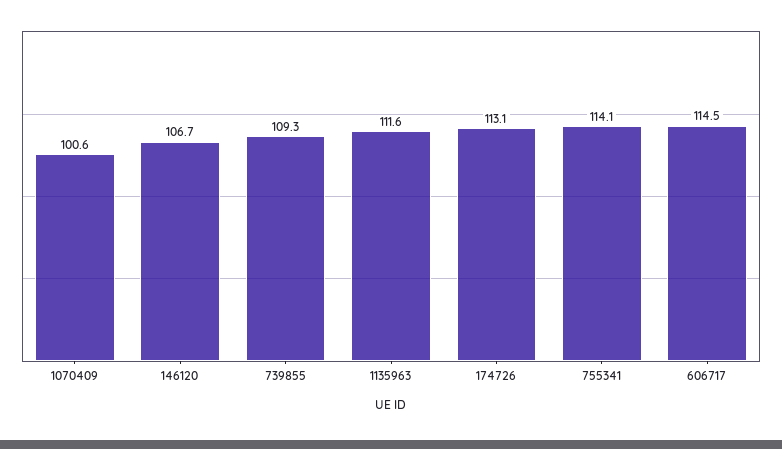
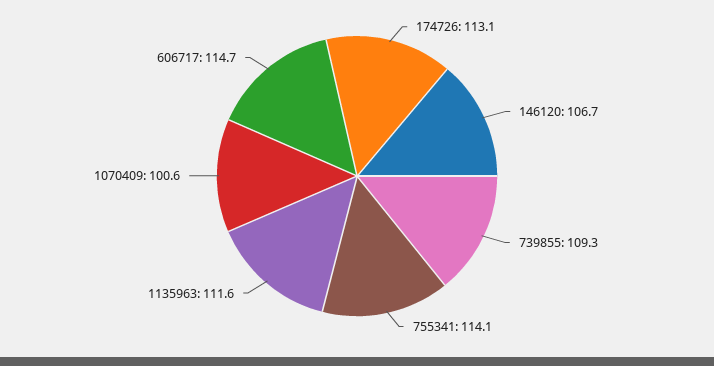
606717: 114.5 -> 114.7

